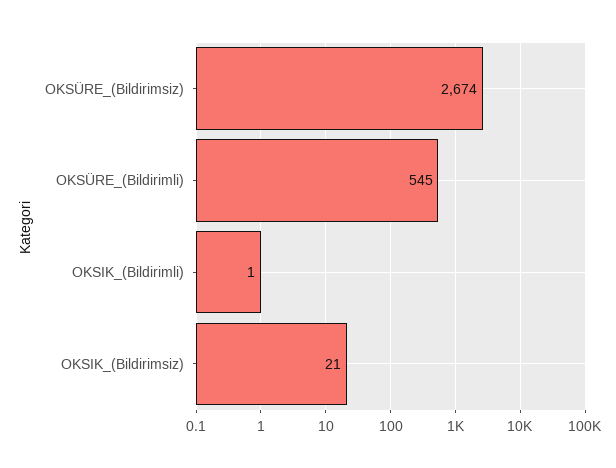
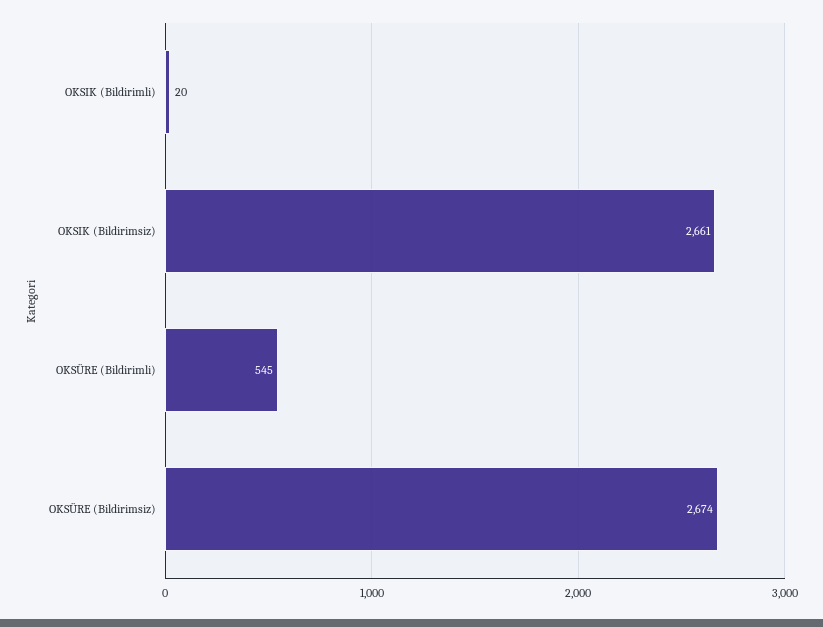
OKSIK_(Bildirimli): 1 -> 20
OKSIK_(Bildirimsiz): 21 -> 2661

